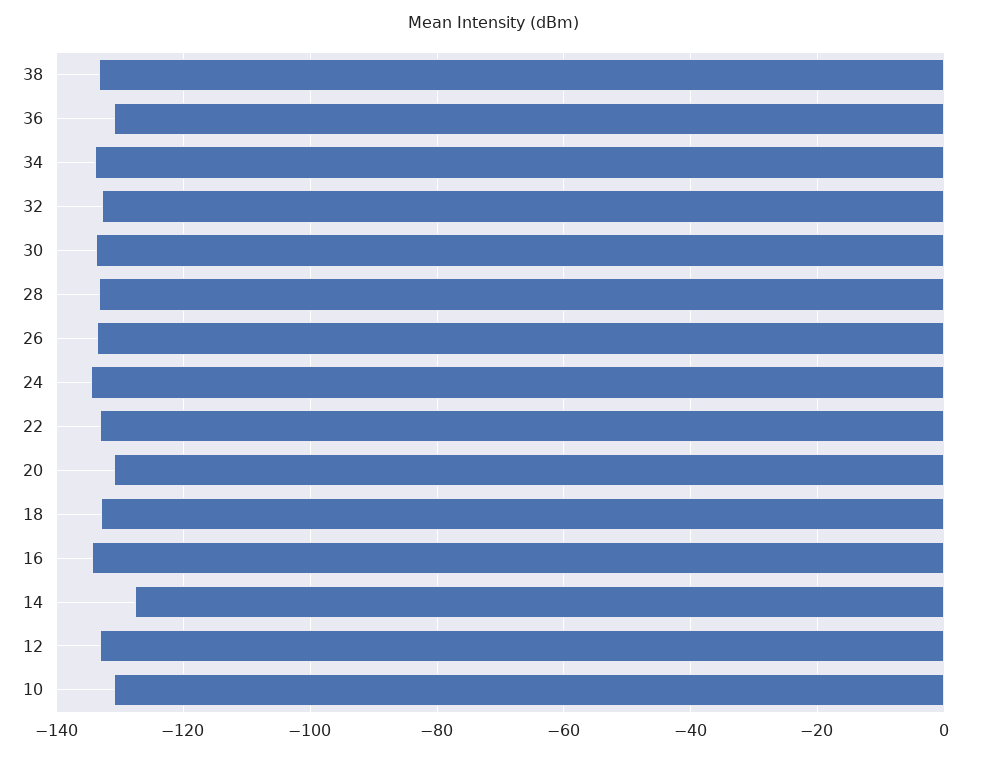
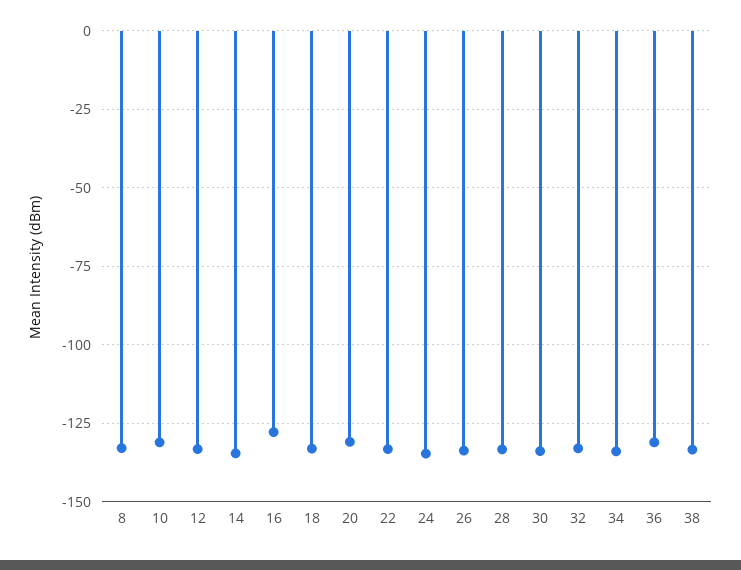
16: -134 -> -127.5
14: -128 -> -135
8: none -> -132.5

